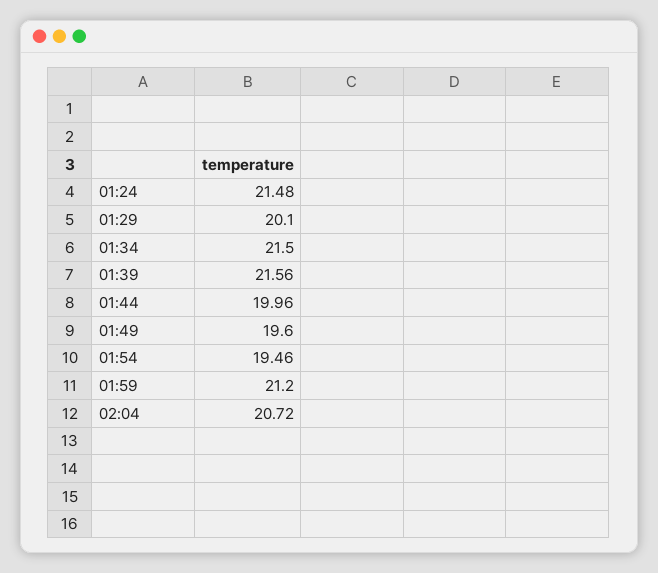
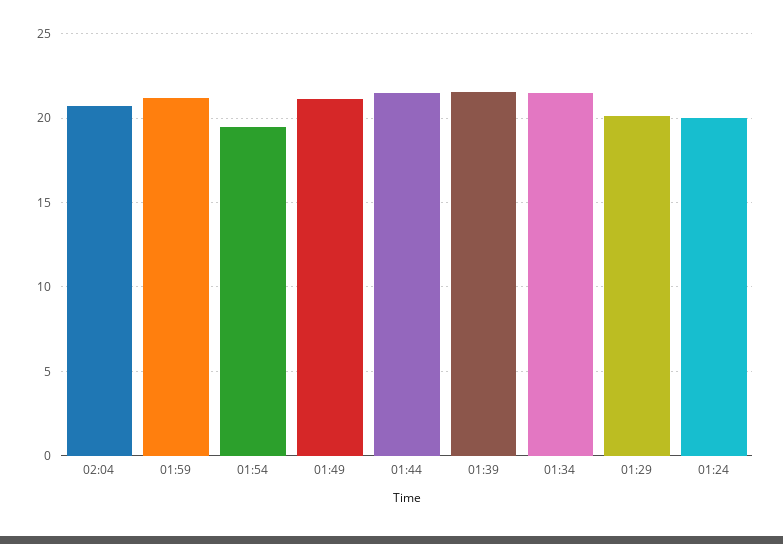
01:24: 21.48 -> 20
01:44: 19.96 -> 21.5
01:49: 19.6 -> 21

